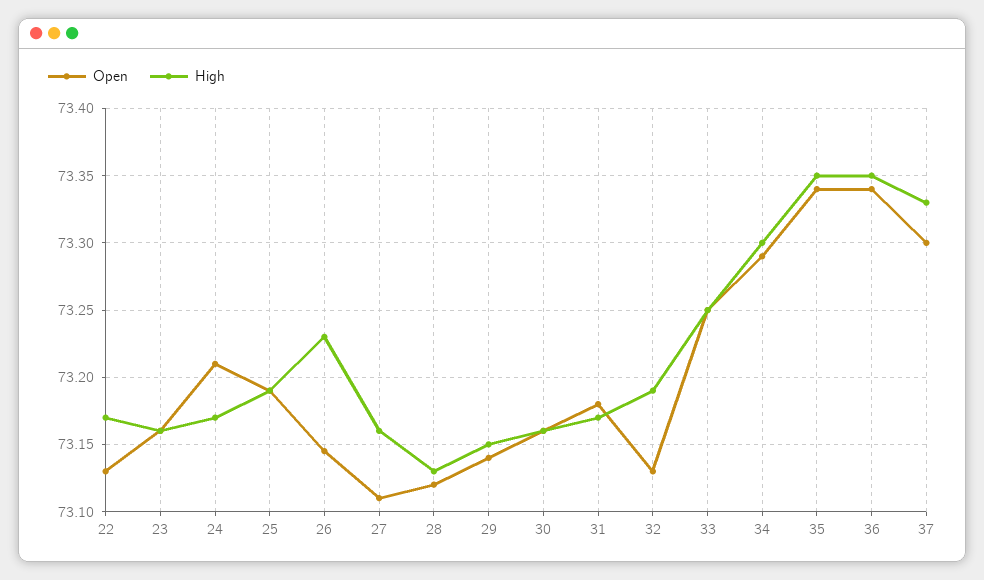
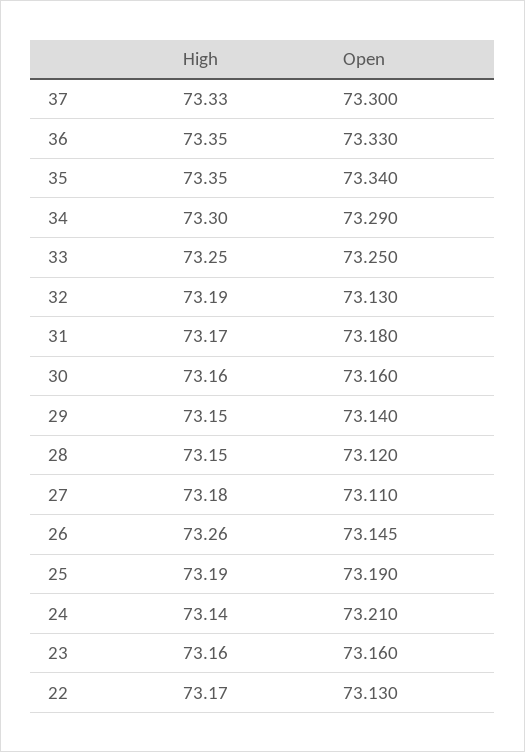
High, 24: 73.17 -> 73.14
High, 26: 73.23 -> 73.26
High, 27: 73.16 -> 73.18
High, 28: 73.13 -> 73.15
Open, 36: 73.34 -> 73.33

